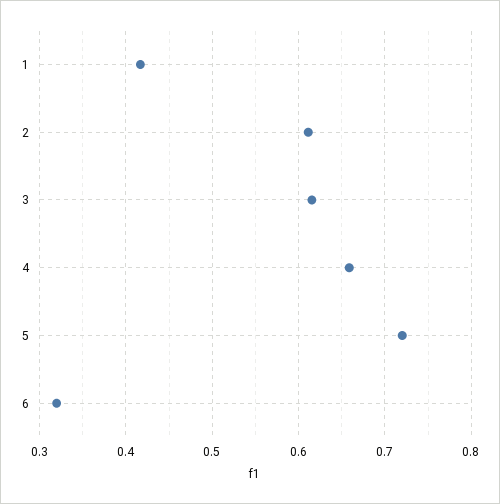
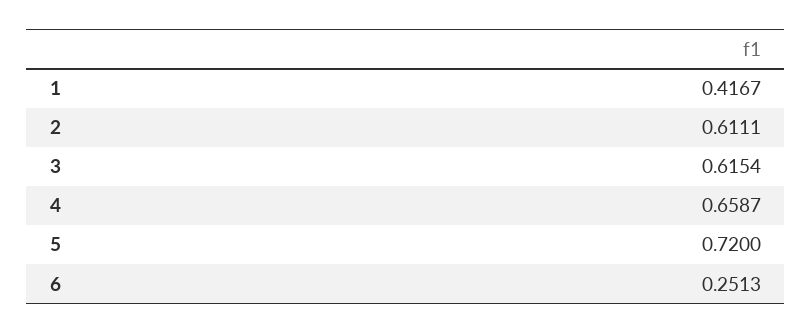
6: 0.32 -> 0.2513

